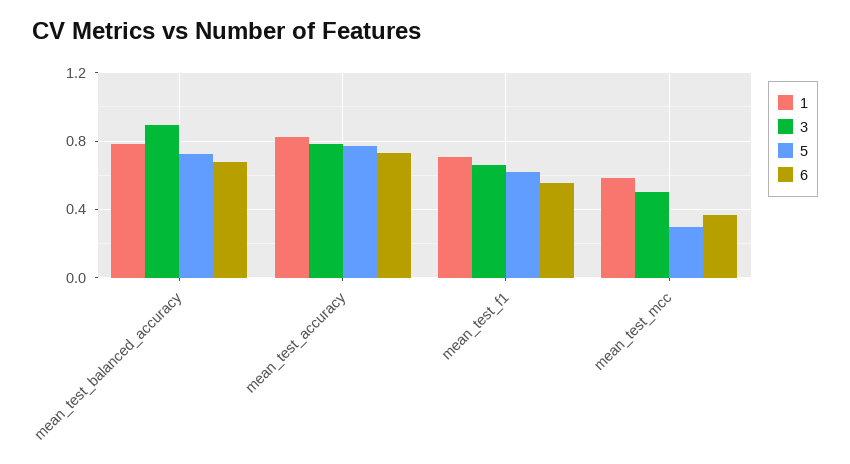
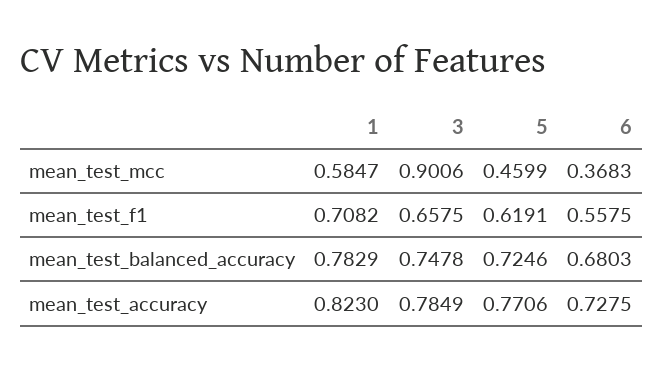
3, mean_test_balanced_accuracy: 0.9 -> 0.7478
3, mean_test_mcc: 0.5 -> 0.9006
5, mean_test_mcc: 0.3 -> 0.4599

